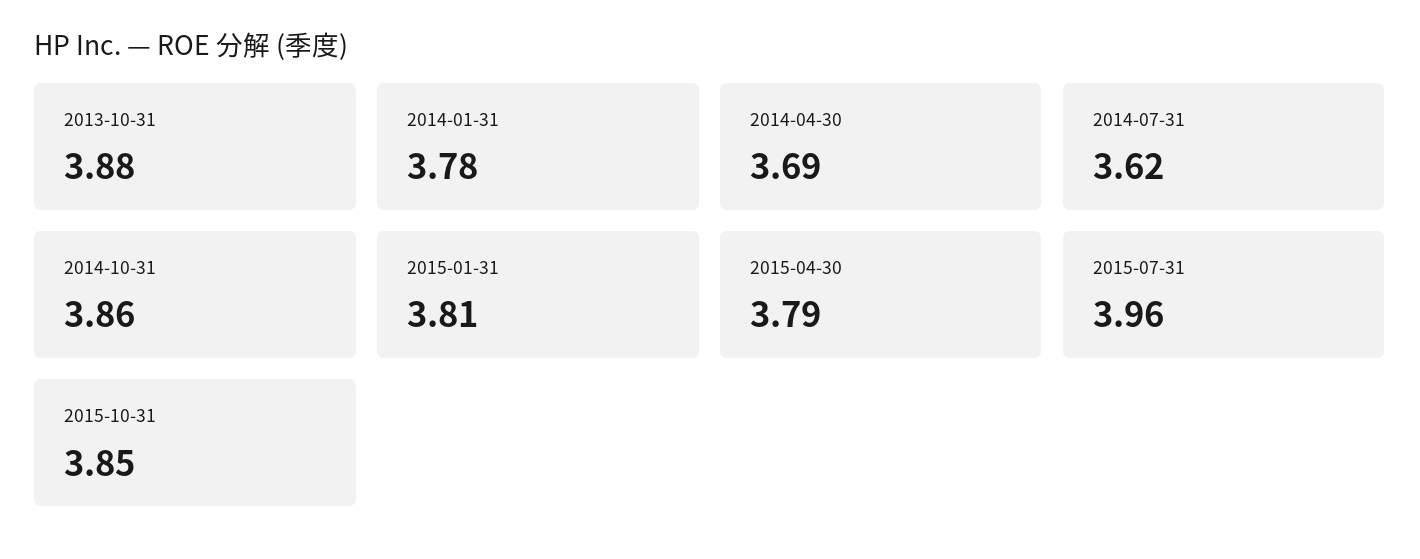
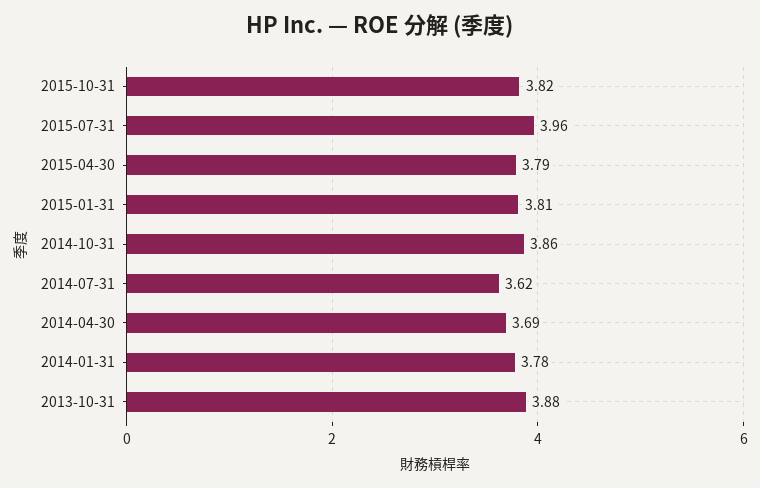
2015-10-31: 3.85 -> 3.82

